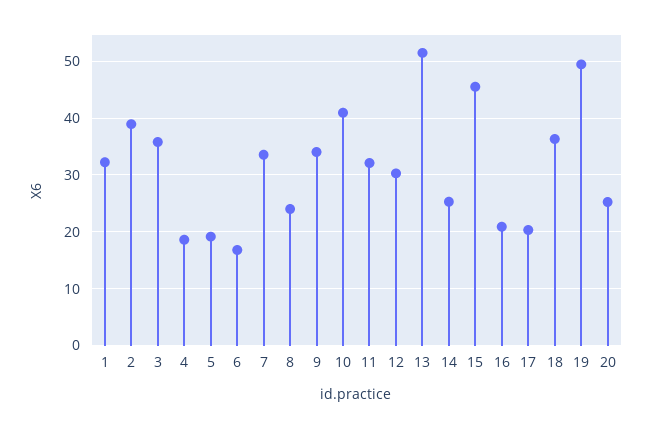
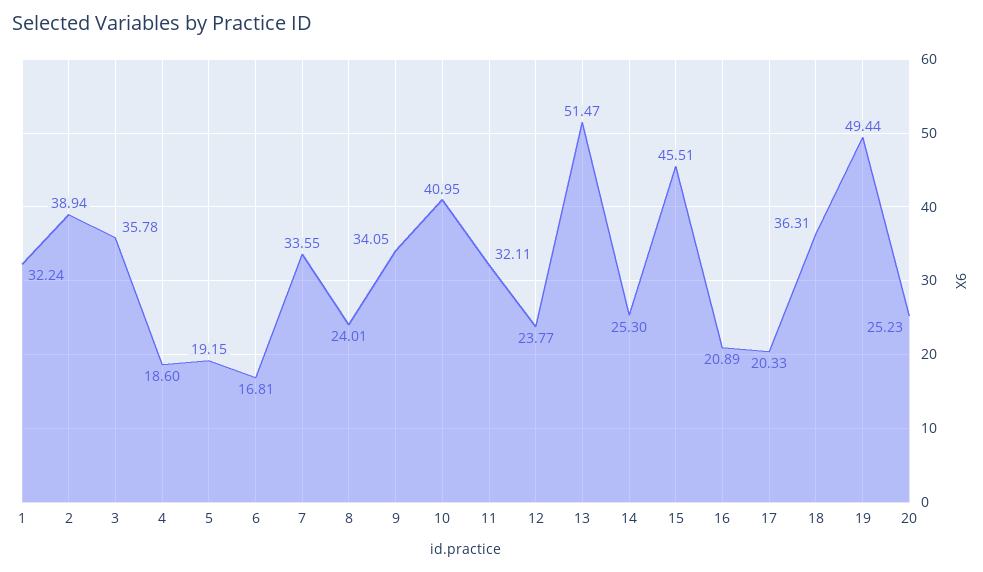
12: 30 -> 23.77

